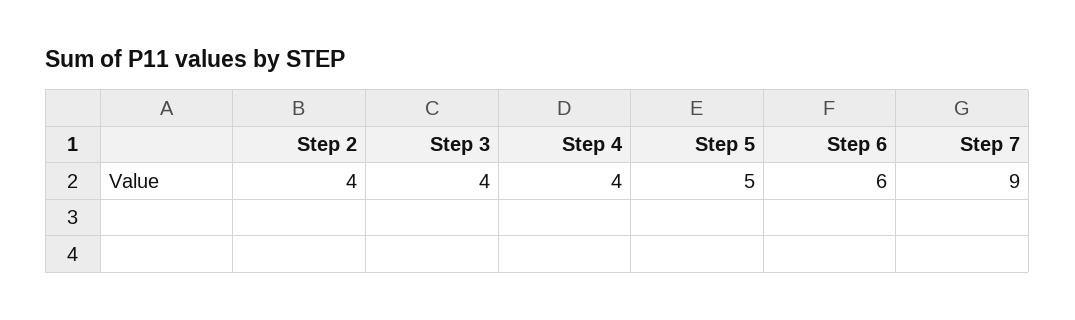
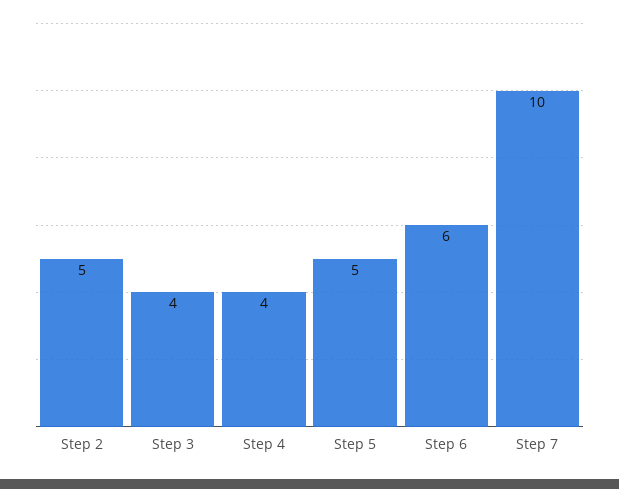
Step 2: 4 -> 5
Step 7: 9 -> 10

